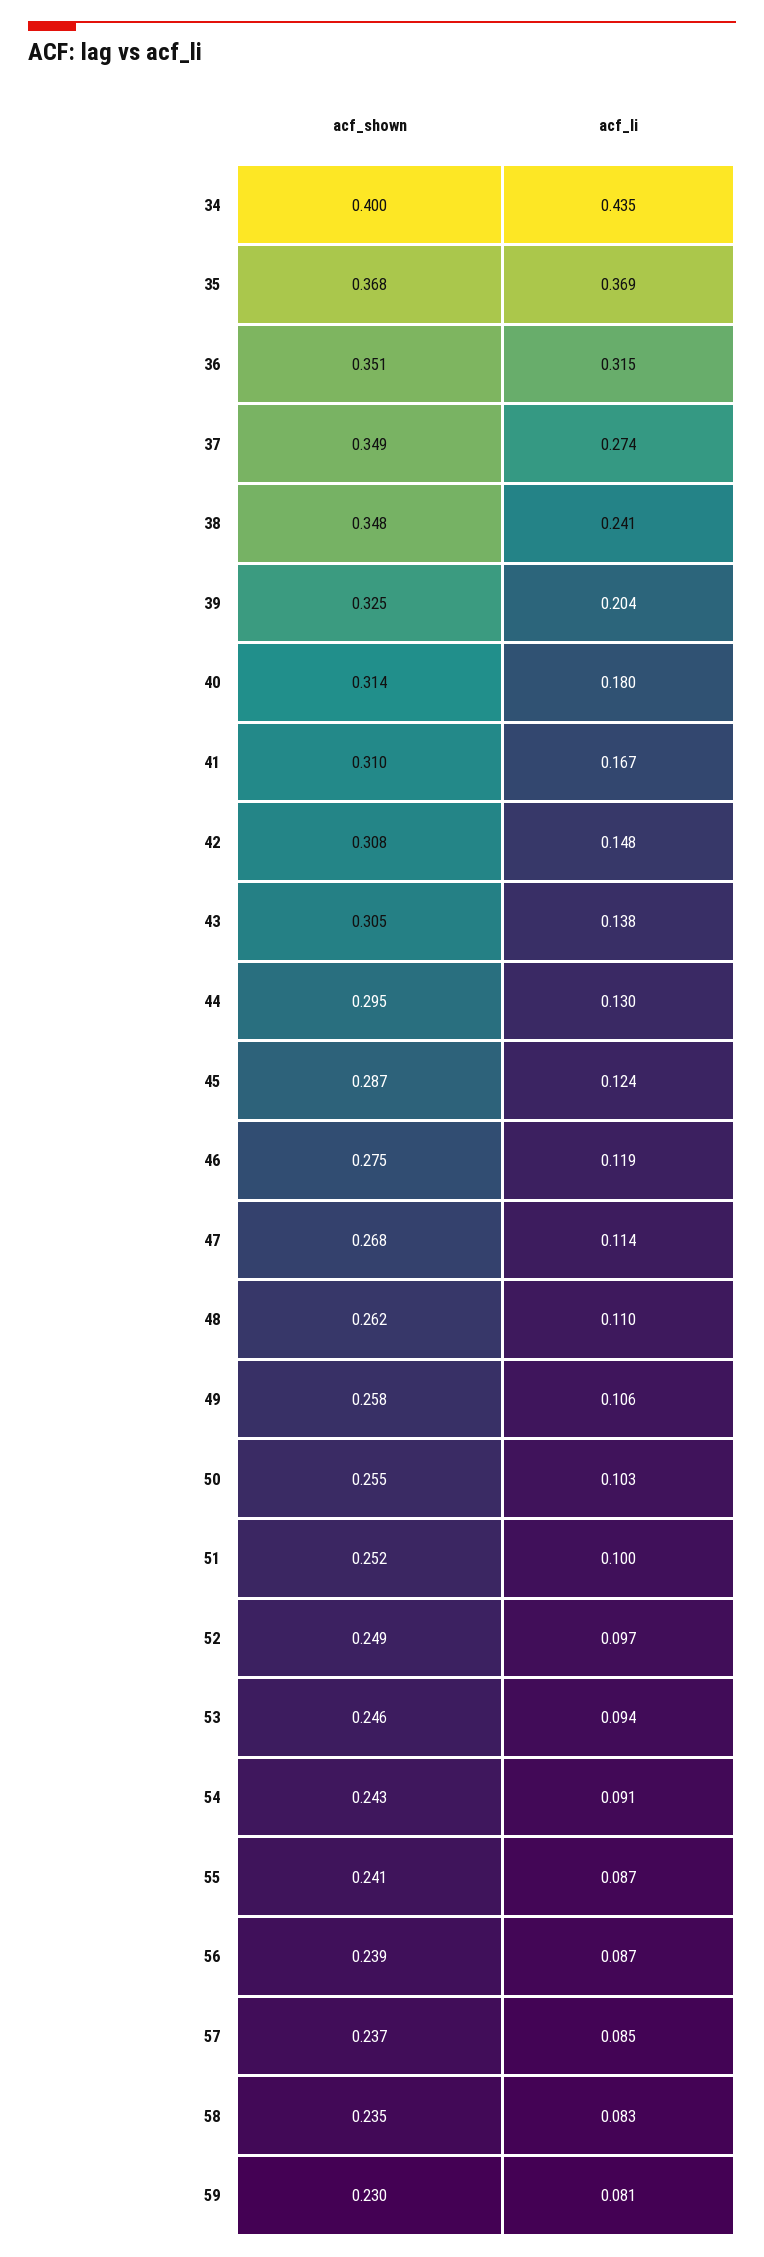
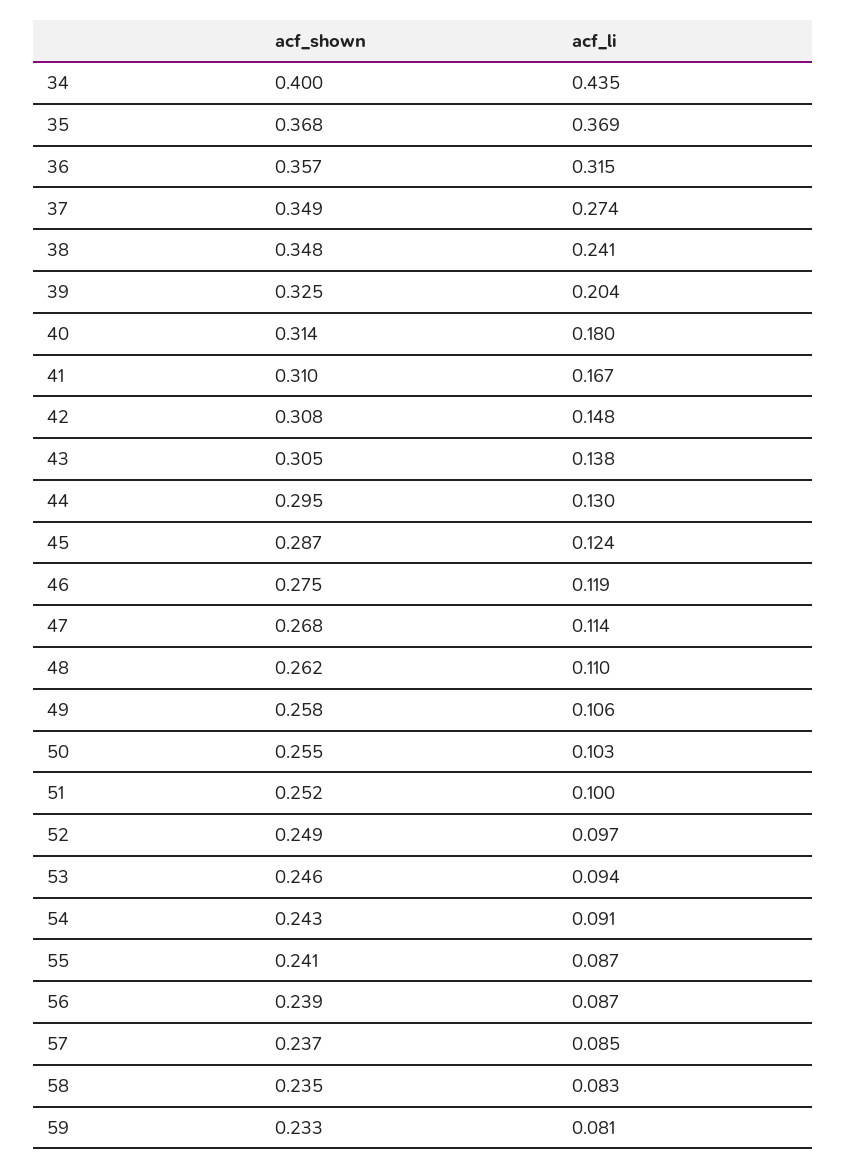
acf_shown, 36: 0.351 -> 0.357
acf_shown, 59: 0.23 -> 0.233

